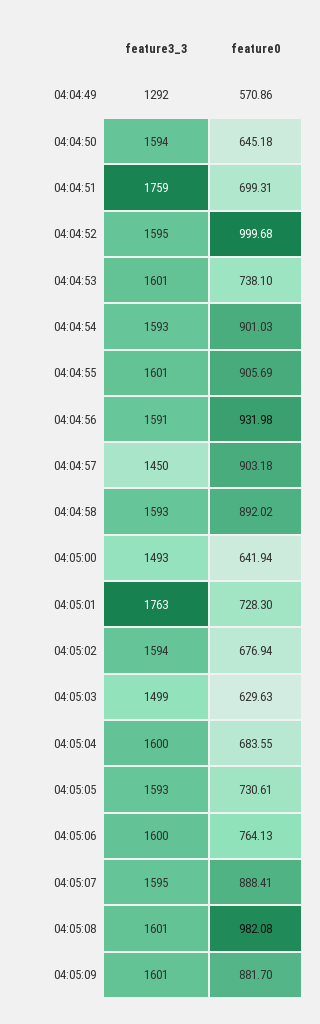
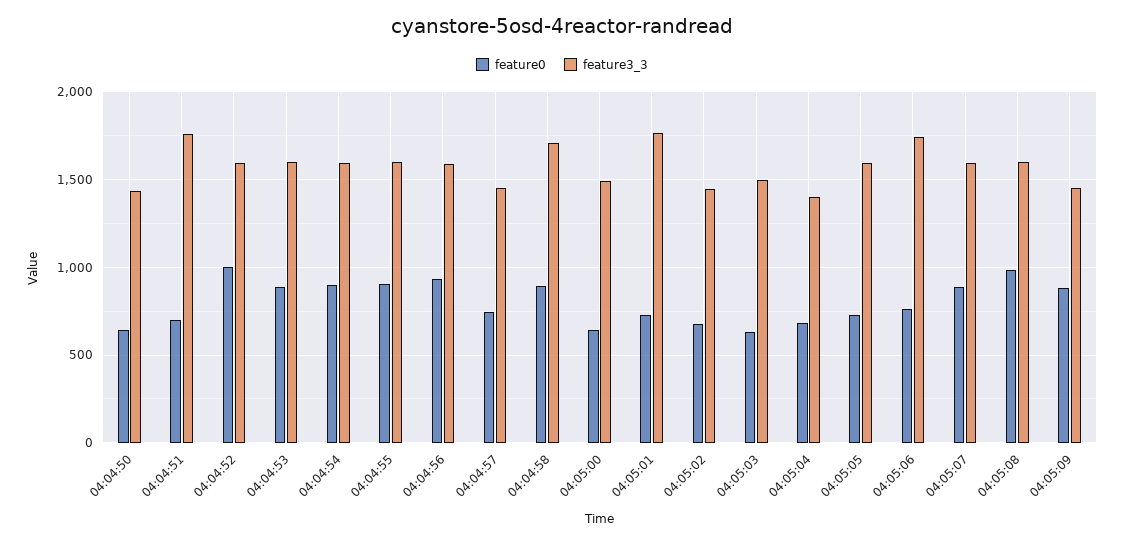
feature3_3, 04:04:49: 1292 -> none
feature0, 04:04:49: 570.86 -> none
feature3_3, 04:04:50: 1594 -> 1450
feature0, 04:04:53: 738.1 -> 900
feature0, 04:04:57: 903.18 -> 750
feature3_3, 04:04:58: 1593 -> 1700
feature3_3, 04:05:02: 1594 -> 1450
feature3_3, 04:05:04: 1600 -> 1400
feature3_3, 04:05:06: 1600 -> 1750
feature3_3, 04:05:09: 1601 -> 1450

